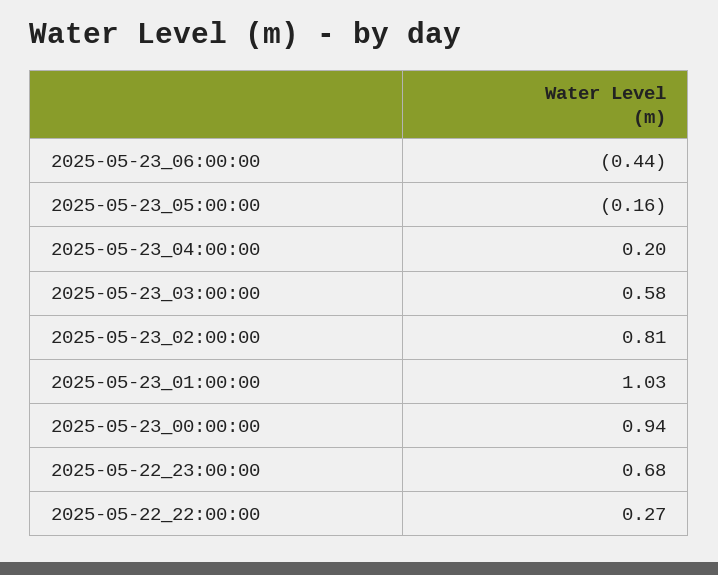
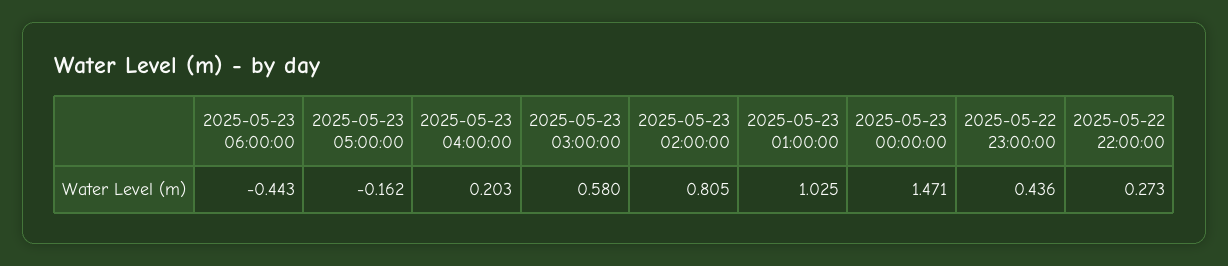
2025-05-23_00:00:00: 0.94 -> 1.471
2025-05-22_23:00:00: 0.68 -> 0.436

